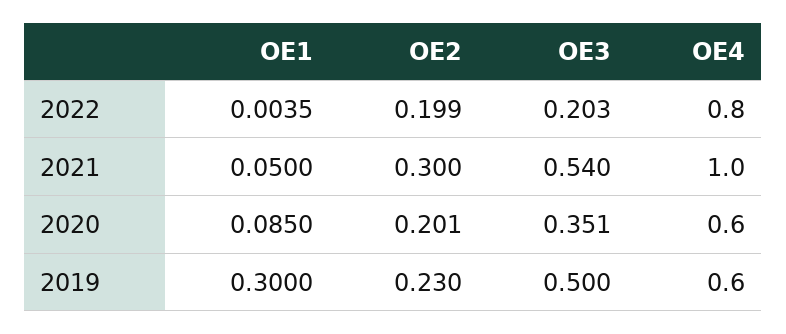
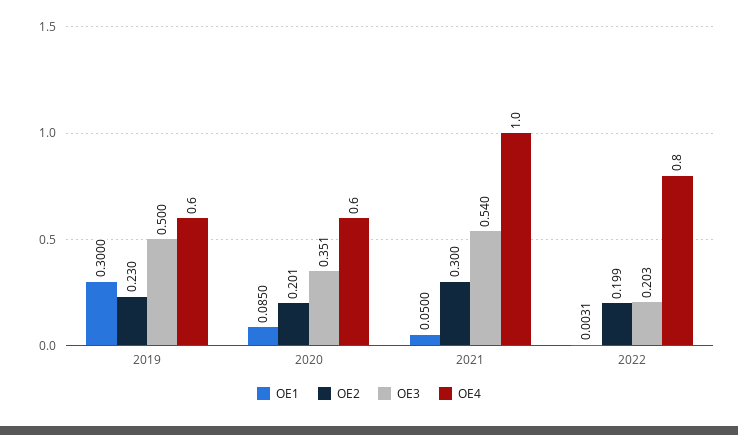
OE1, 2022: 0.0035 -> 0.0031

